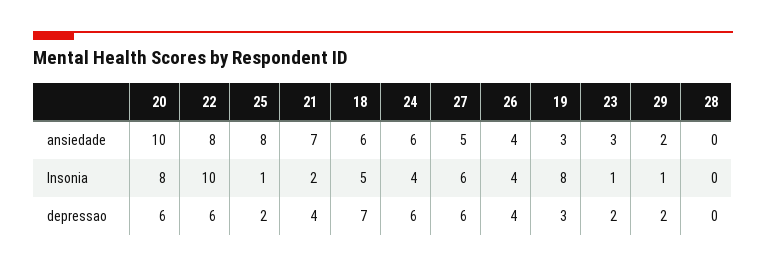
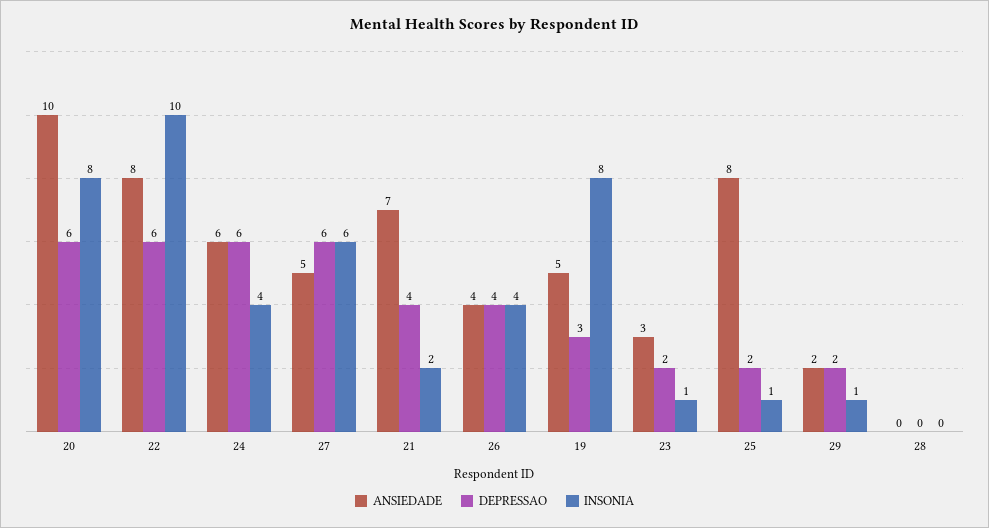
ansiedade, 18: 6 -> none
ansiedade, 19: 3 -> 5
Insonia, 18: 5 -> none
depressao, 18: 7 -> none

